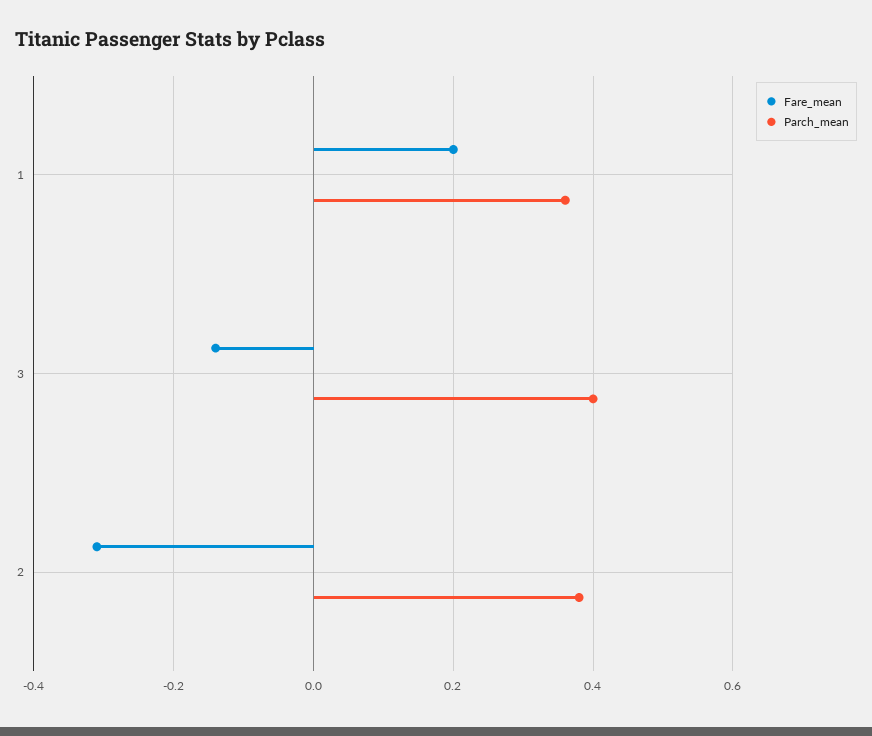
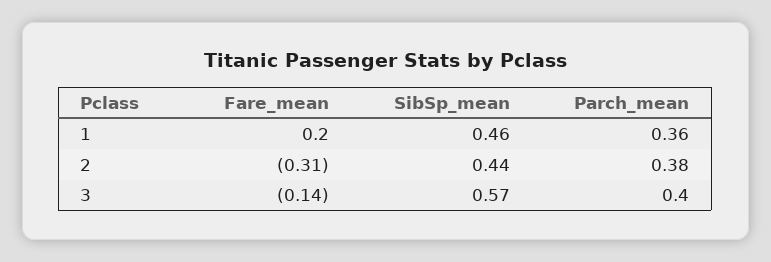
SibSp_mean, 1: none -> 0.46
SibSp_mean, 2: none -> 0.44
SibSp_mean, 3: none -> 0.57

